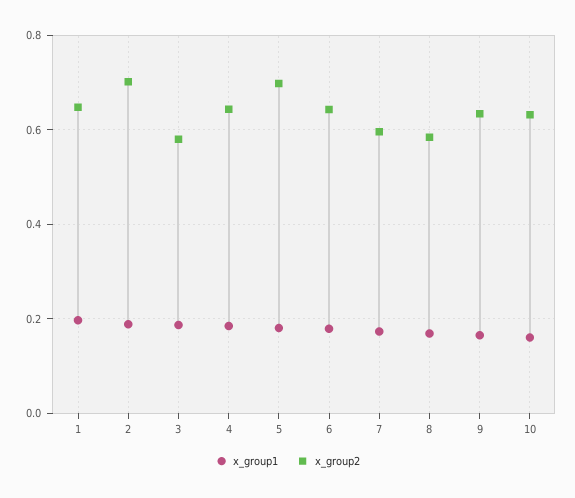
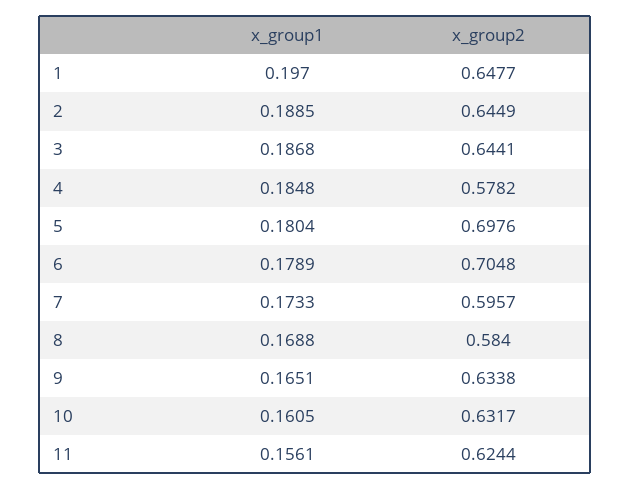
x_group2, 2: 0.7 -> 0.6449
x_group2, 3: 0.58 -> 0.6441
x_group2, 4: 0.64 -> 0.5782
x_group2, 6: 0.64 -> 0.7048
x_group1, 11: none -> 0.1561
x_group2, 11: none -> 0.6244

